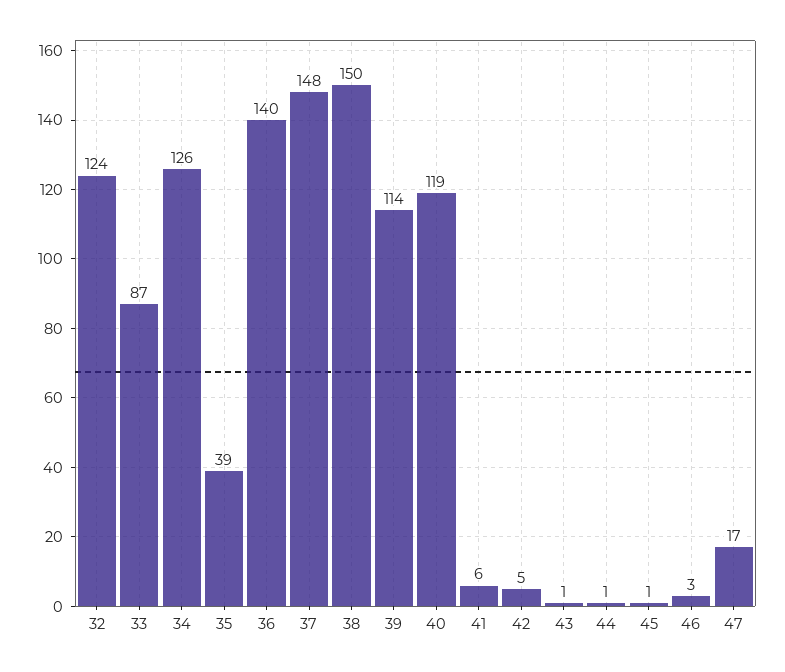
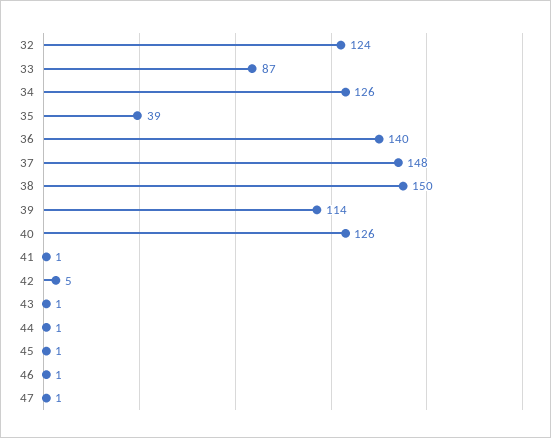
40: 119 -> 126
41: 6 -> 1
46: 3 -> 1
47: 17 -> 1

